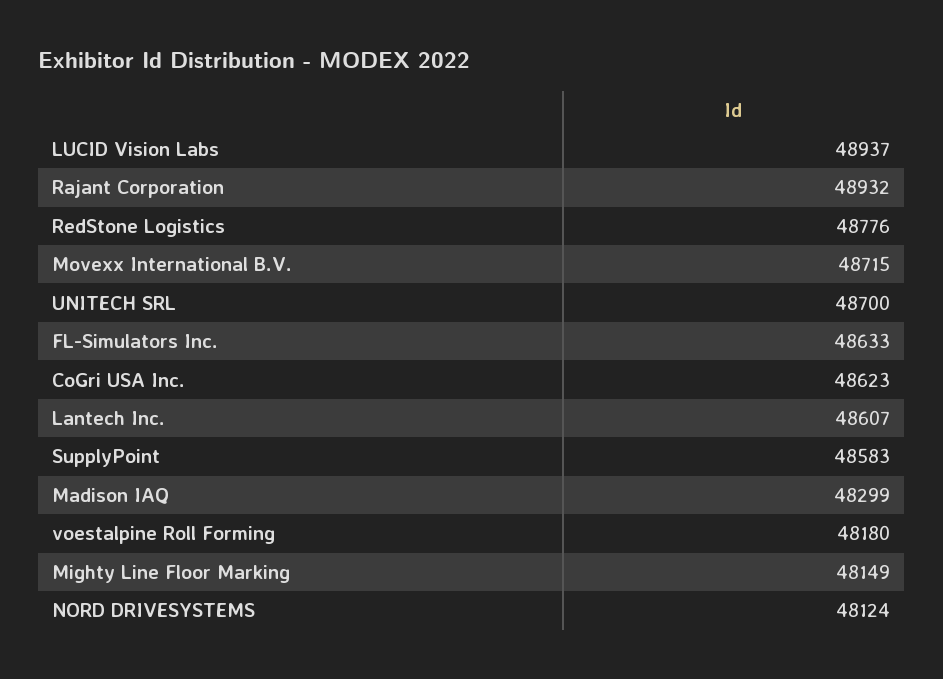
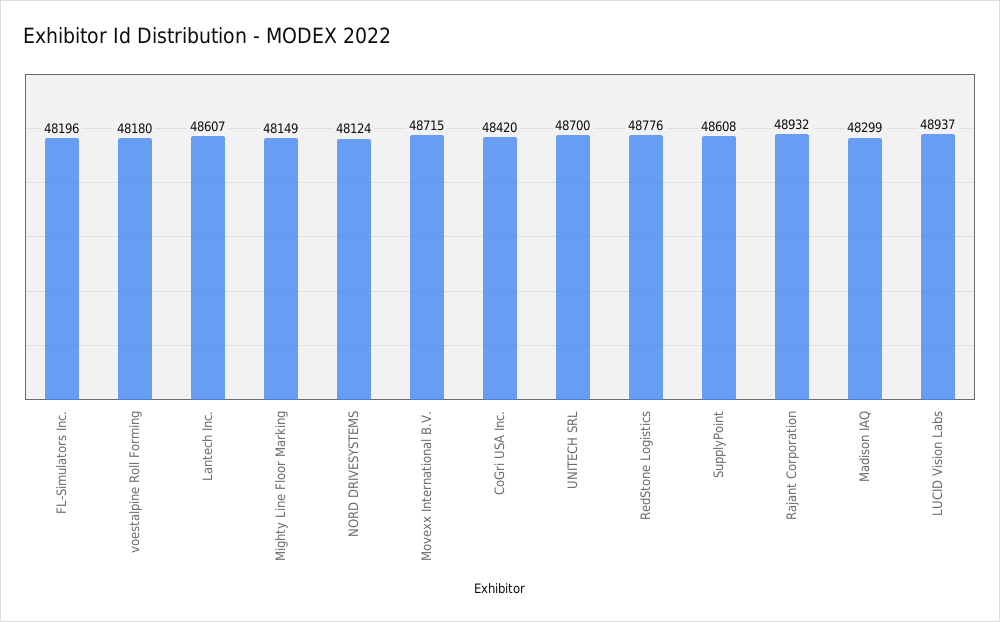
FL-Simulators Inc.: 48633 -> 48196
CoGri USA Inc.: 48623 -> 48420
SupplyPoint: 48583 -> 48608

